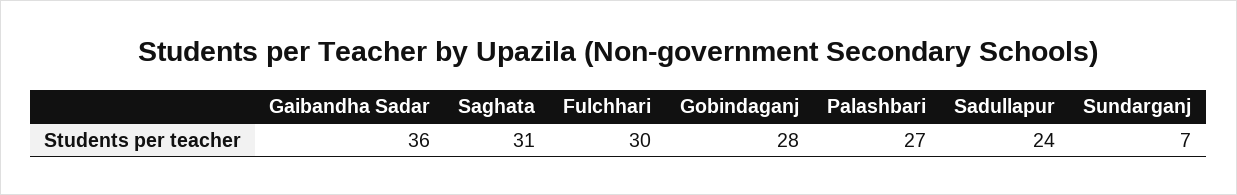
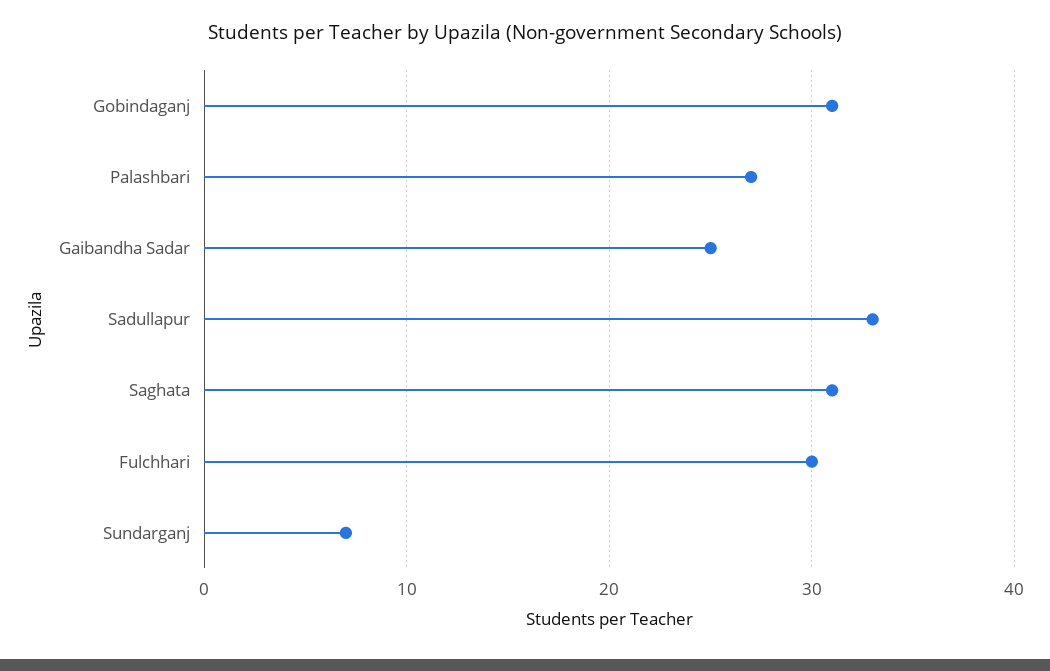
Gaibandha Sadar: 36 -> 25
Gobindaganj: 28 -> 31
Sadullapur: 24 -> 33

